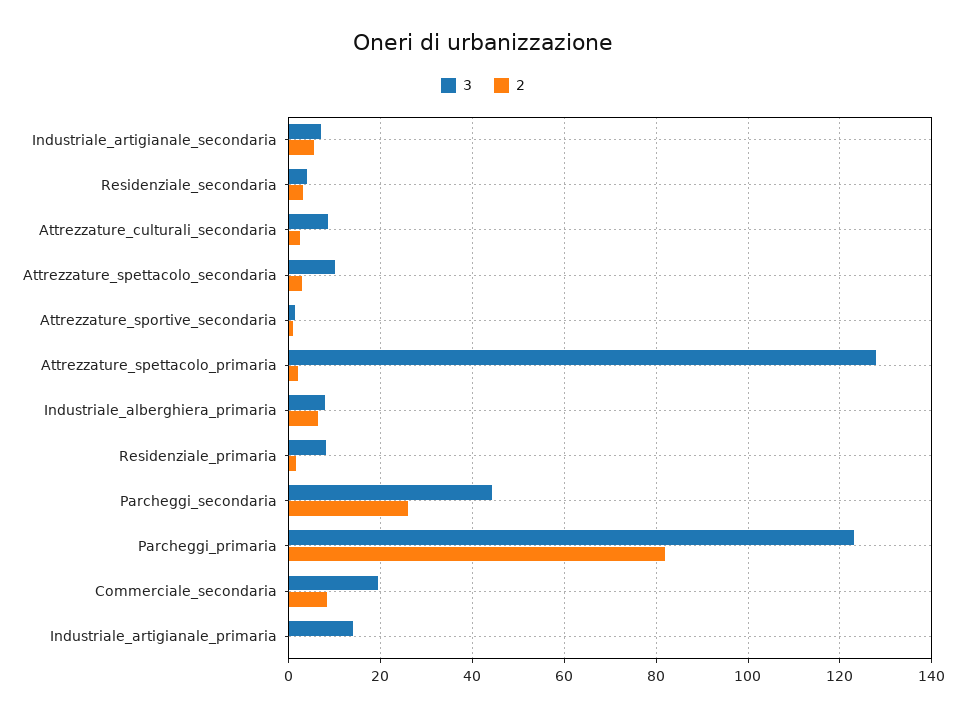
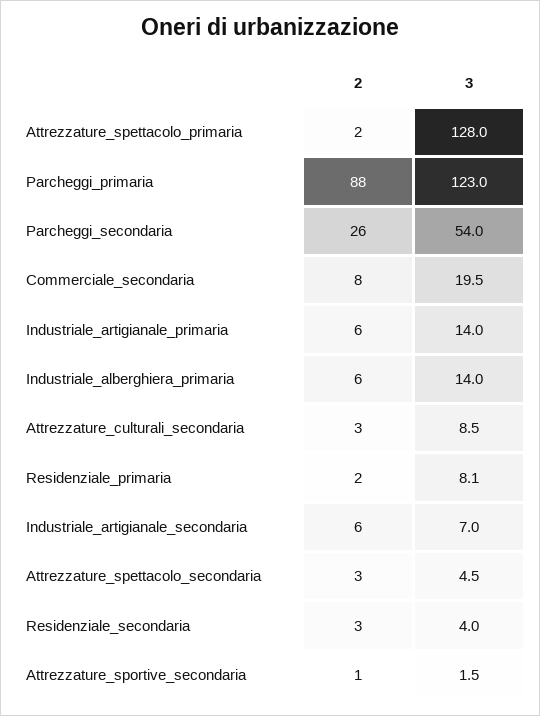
3, Attrezzature_spettacolo_secondaria: 10 -> 4.5
3, Industriale_alberghiera_primaria: 8 -> 14
3, Parcheggi_secondaria: 44 -> 54
2, Parcheggi_primaria: 82 -> 88
2, Industriale_artigianale_primaria: 0 -> 6

